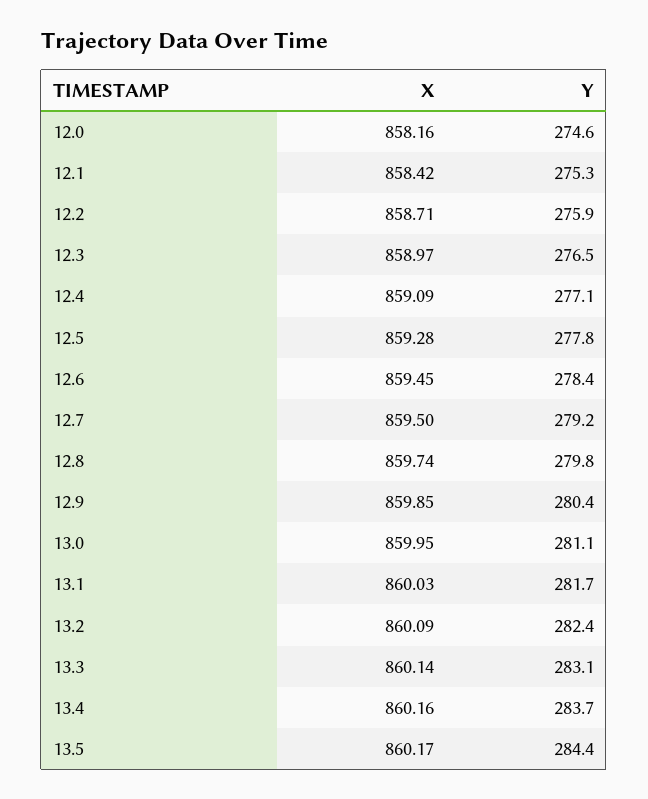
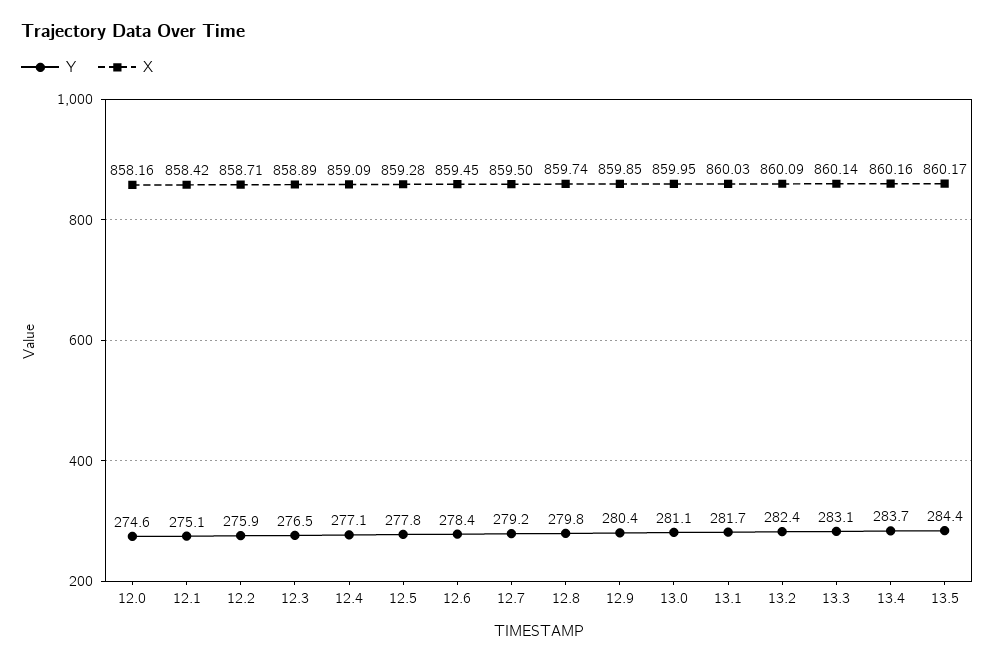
Y, 12.1: 275.3 -> 275.1
X, 12.3: 858.97 -> 858.89

